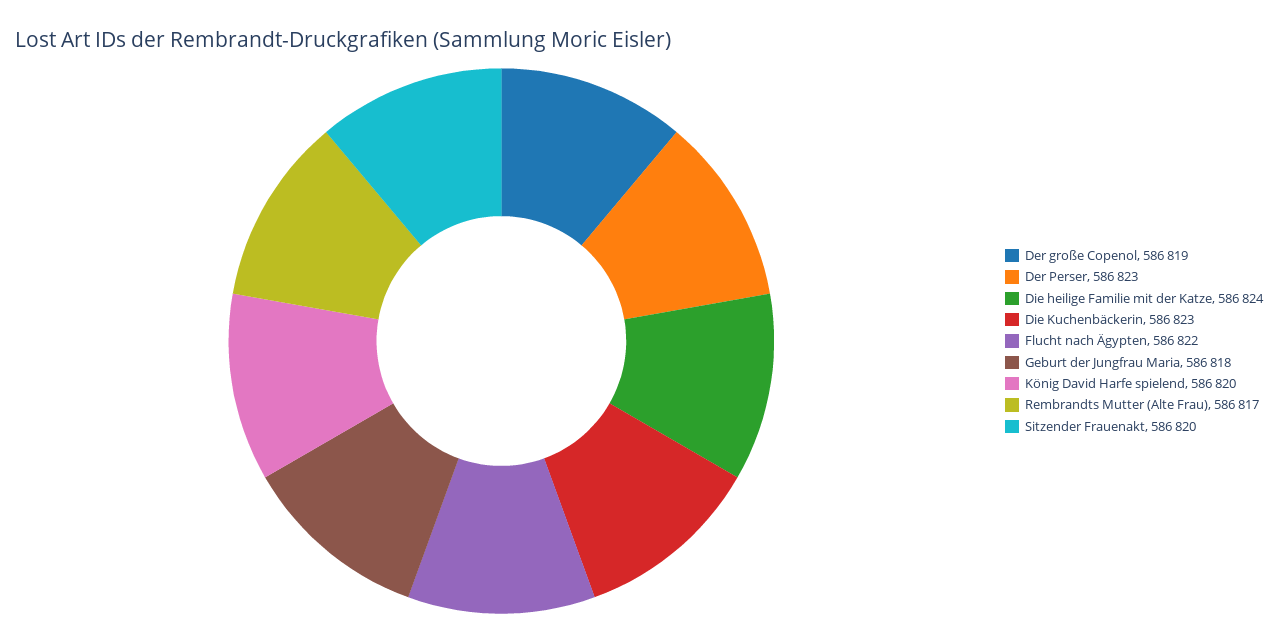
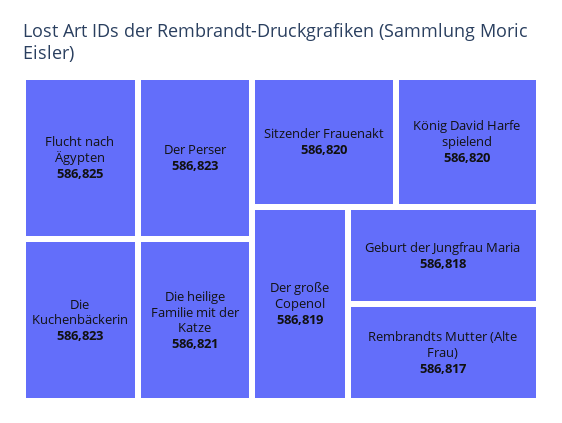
Die heilige Familie mit der Katze: 586824 -> 586821
Flucht nach Ägypten: 586822 -> 586825

